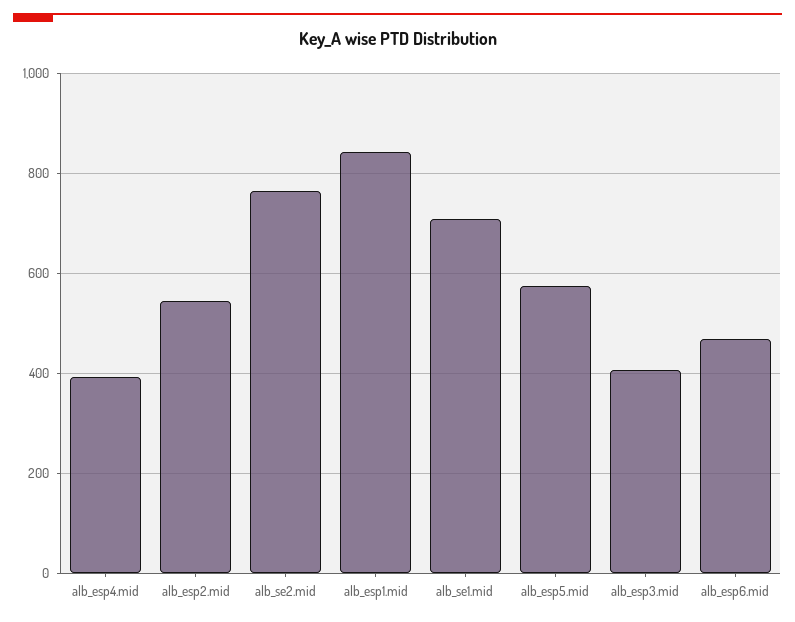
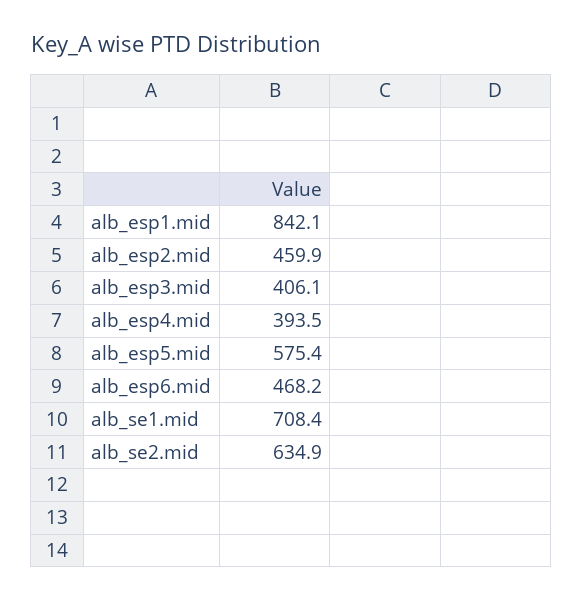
alb_esp2.mid: 540 -> 459.9
alb_se2.mid: 760 -> 634.9

